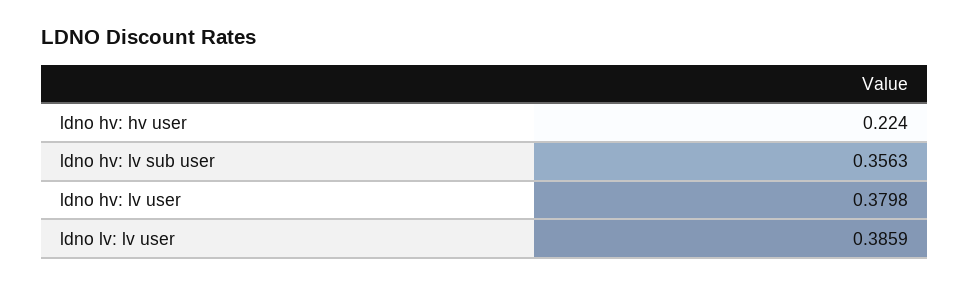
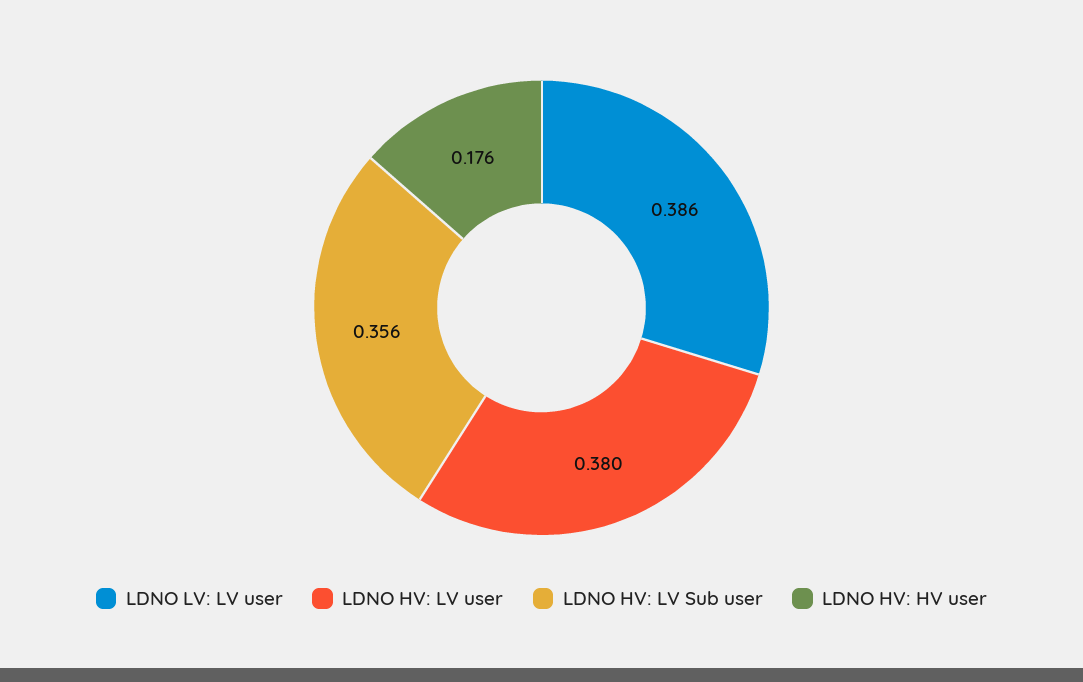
ldno hv: hv user: 0.224 -> 0.176

